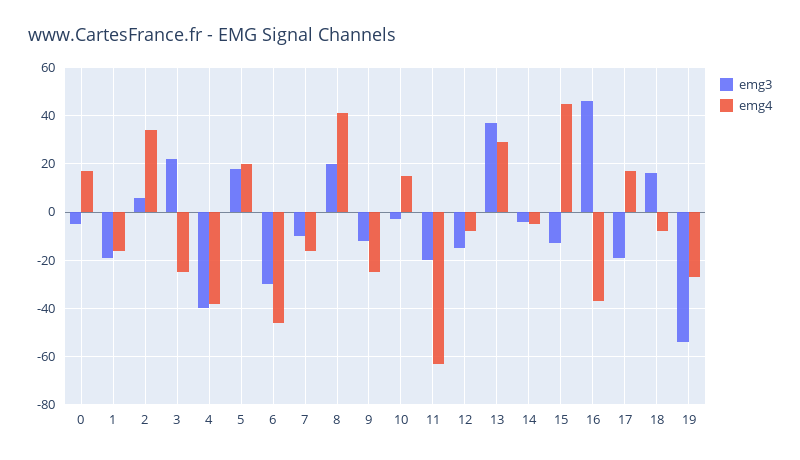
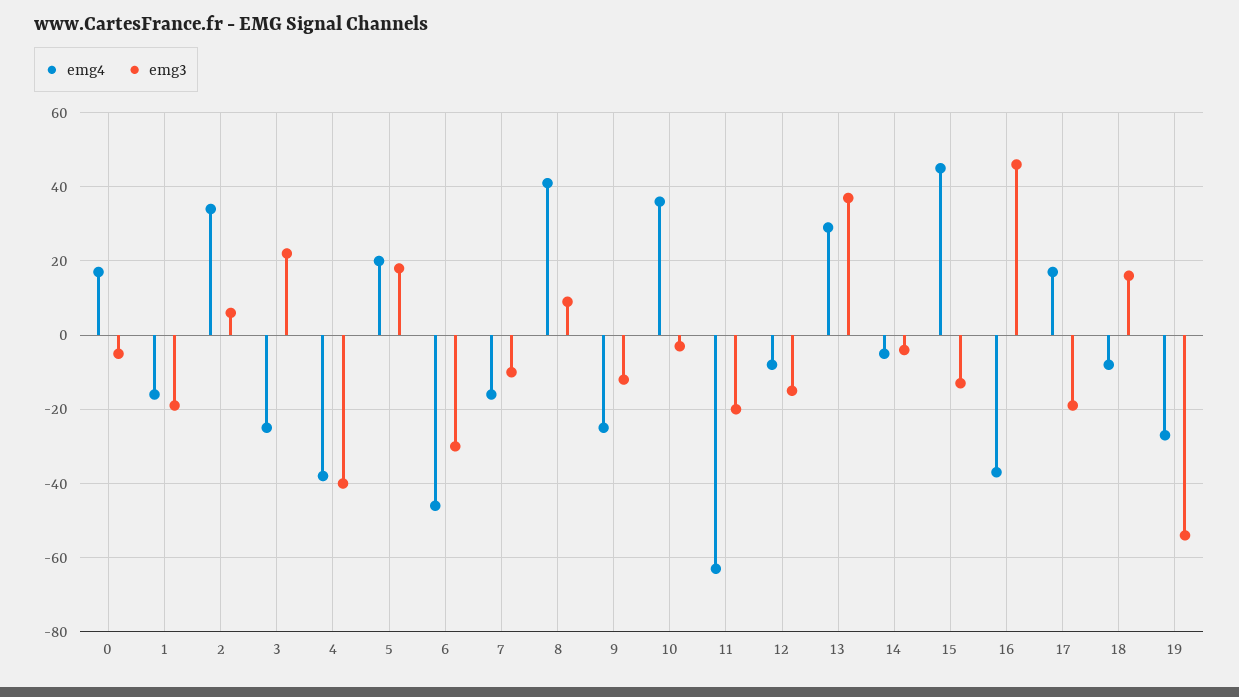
emg3, 8: 20 -> 10
emg4, 10: 15 -> 35

